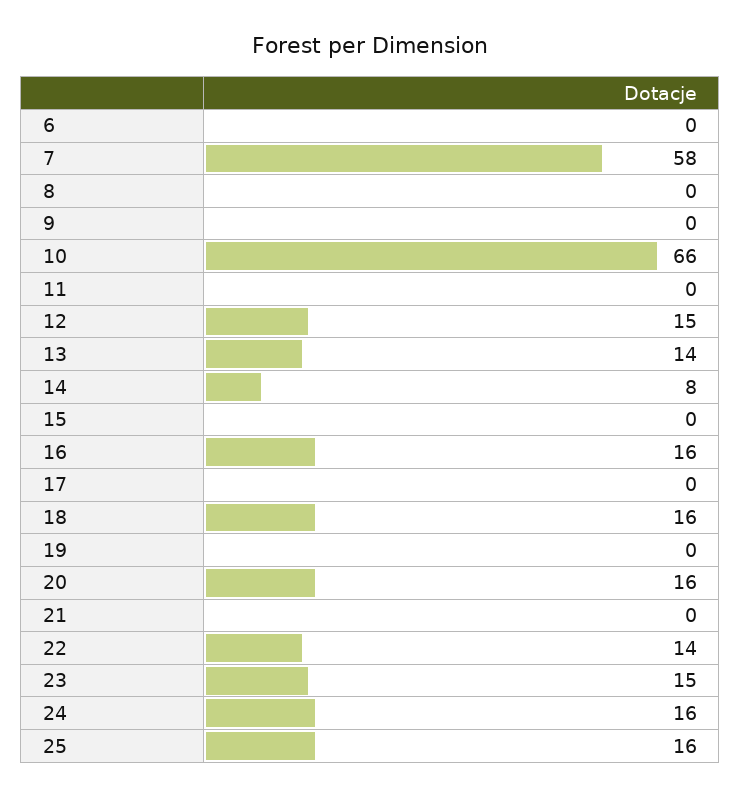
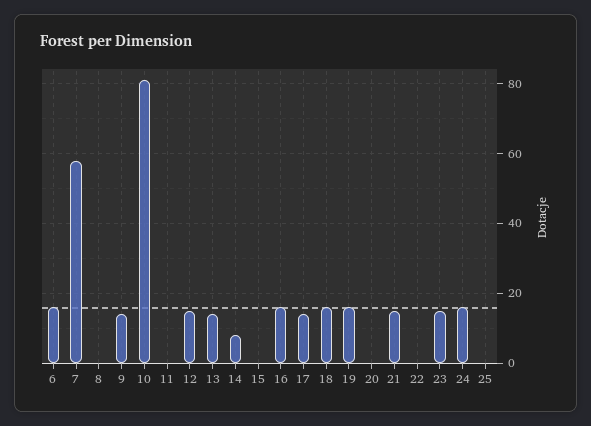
6: 0 -> 15
9: 0 -> 15
10: 66 -> 80
17: 0 -> 15
19: 0 -> 15
20: 16 -> 0
21: 0 -> 15
22: 14 -> 0
25: 16 -> 0

